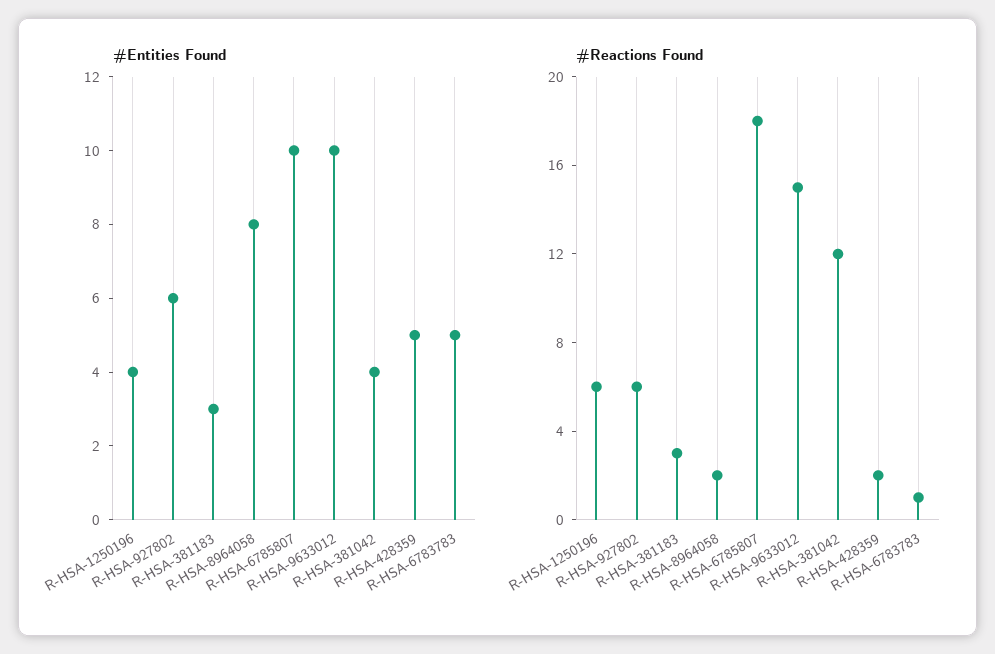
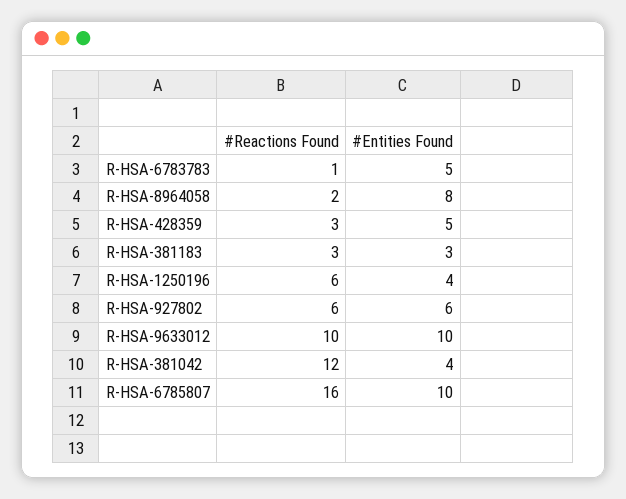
#Reactions Found, R-HSA-6785807: 18 -> 16
#Reactions Found, R-HSA-9633012: 15 -> 10
#Reactions Found, R-HSA-428359: 2 -> 3

